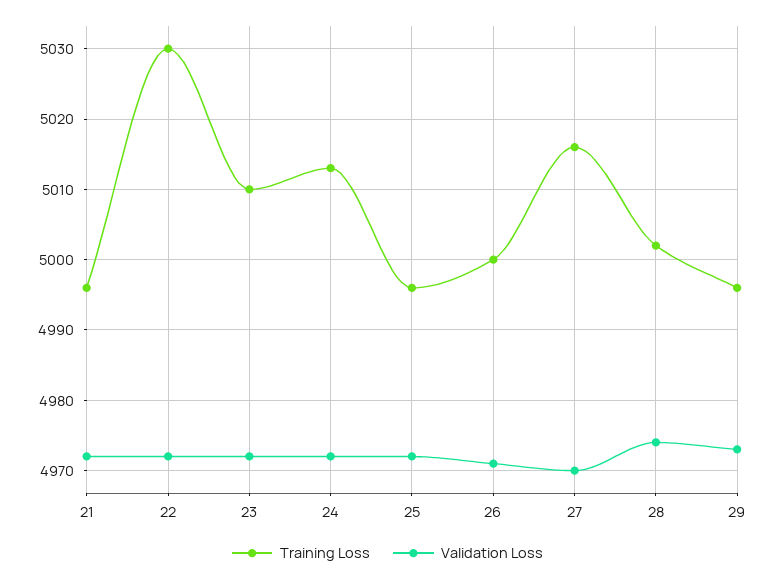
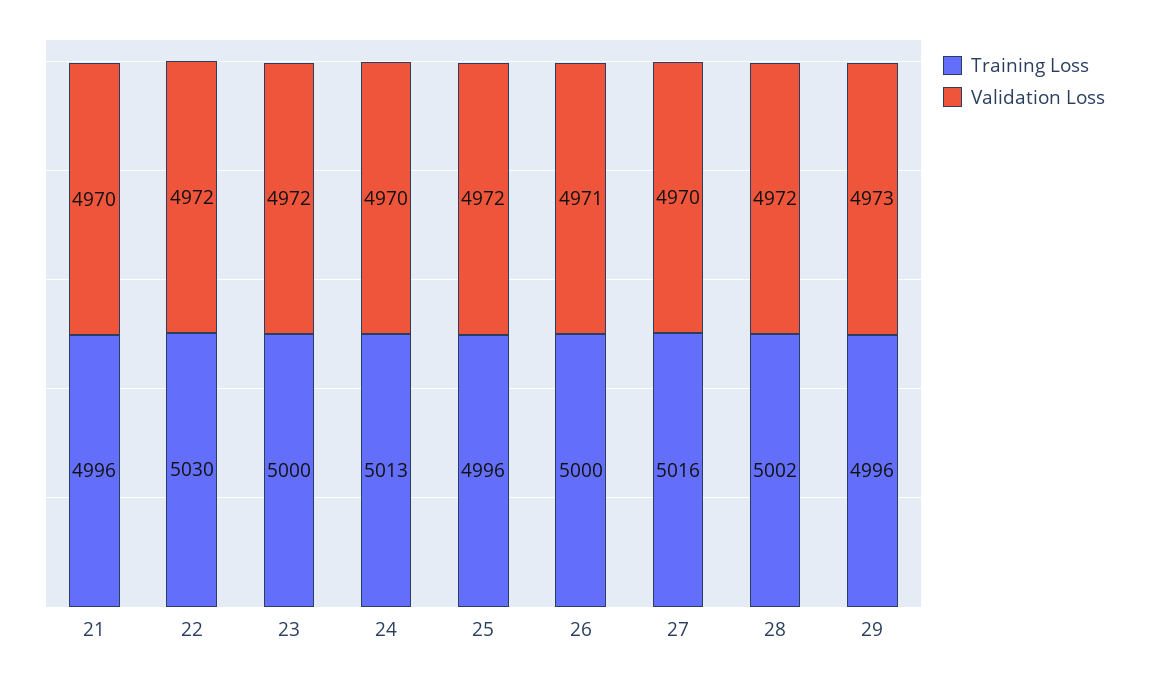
Validation Loss, 21: 4972 -> 4970
Training Loss, 23: 5010 -> 5000
Validation Loss, 24: 4972 -> 4970
Validation Loss, 28: 4974 -> 4972

